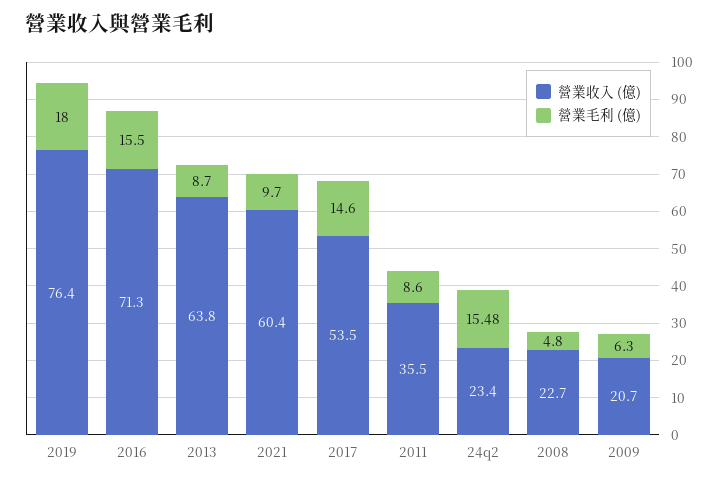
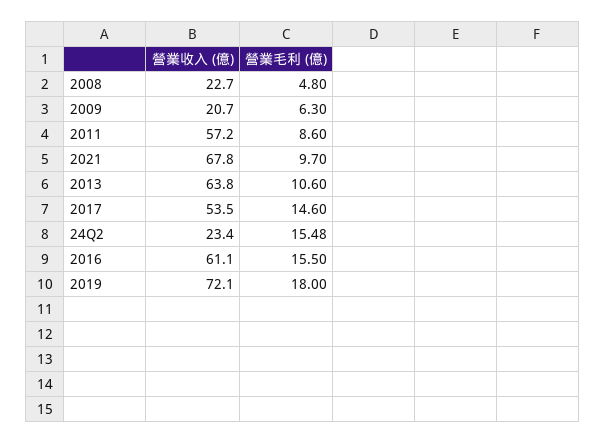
營業收入 (億), 2019: 76.4 -> 72.1
營業收入 (億), 2016: 71.3 -> 61.1
營業毛利 (億), 2013: 8.7 -> 10.6
營業收入 (億), 2021: 60.4 -> 67.8
營業收入 (億), 2011: 35.5 -> 57.2

